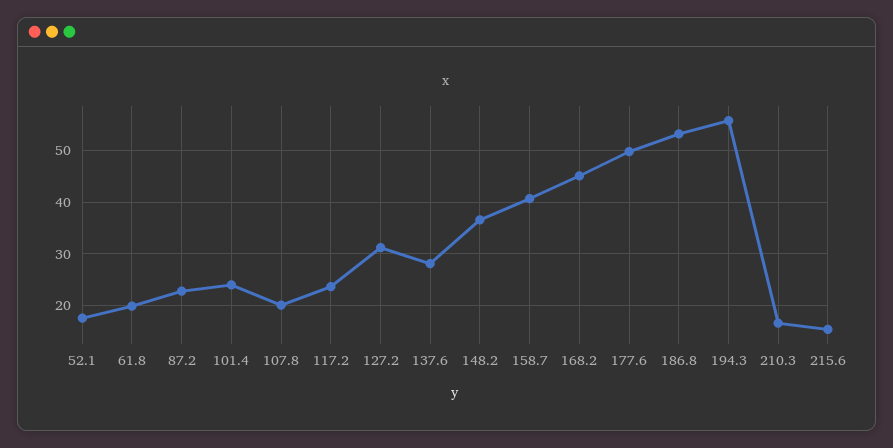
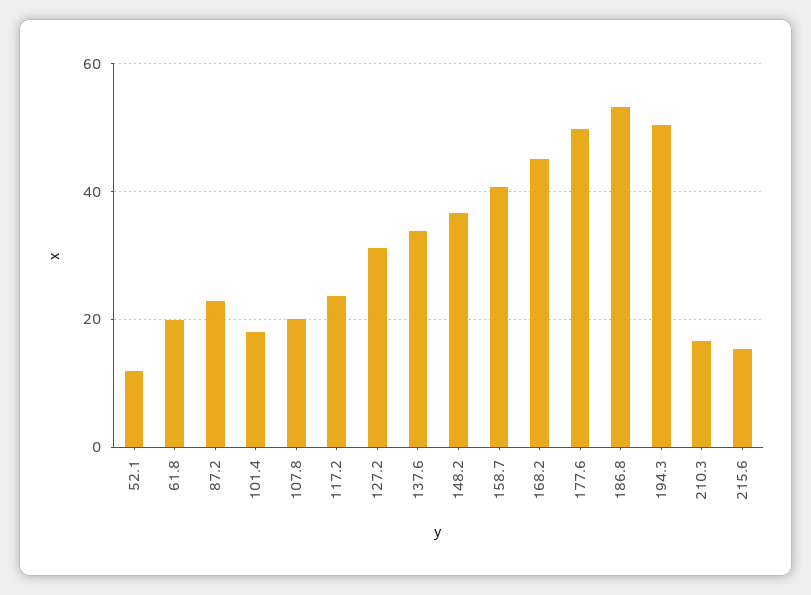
52.1: 18 -> 12
101.4: 24 -> 18
137.6: 28 -> 34
194.3: 56 -> 50

